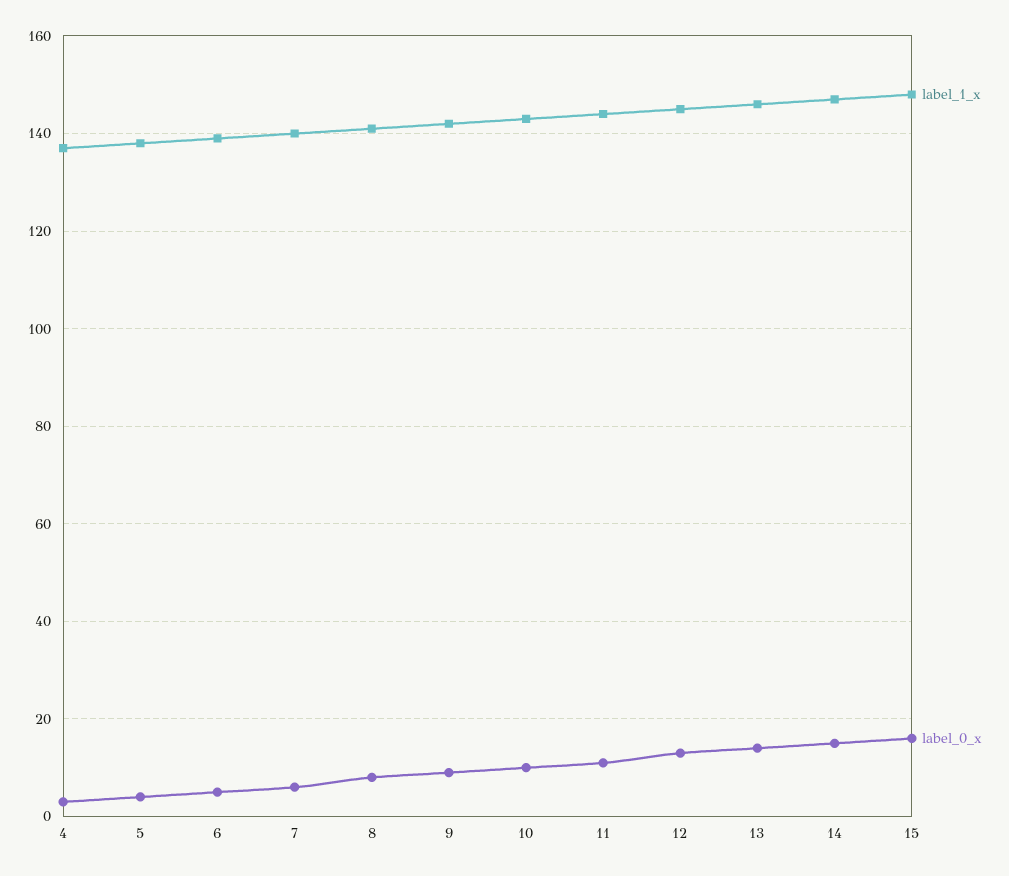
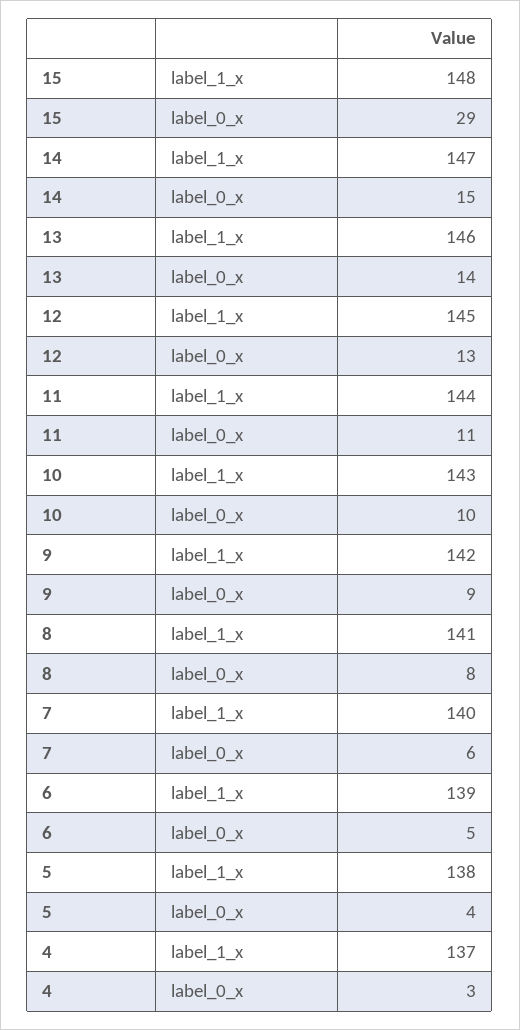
label_0_x, 15: 15 -> 29

